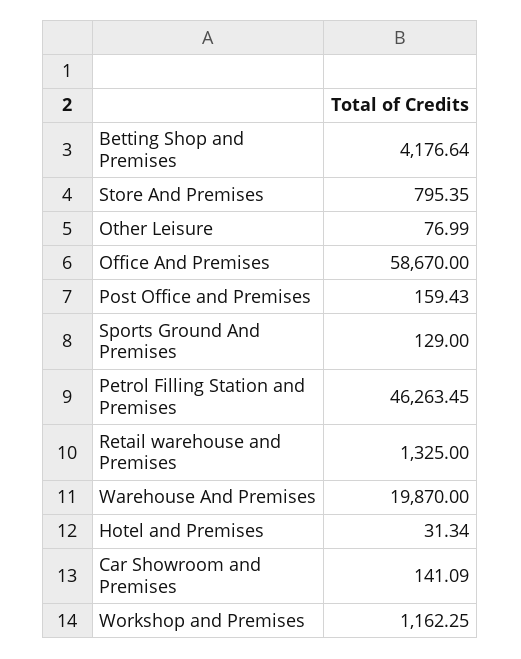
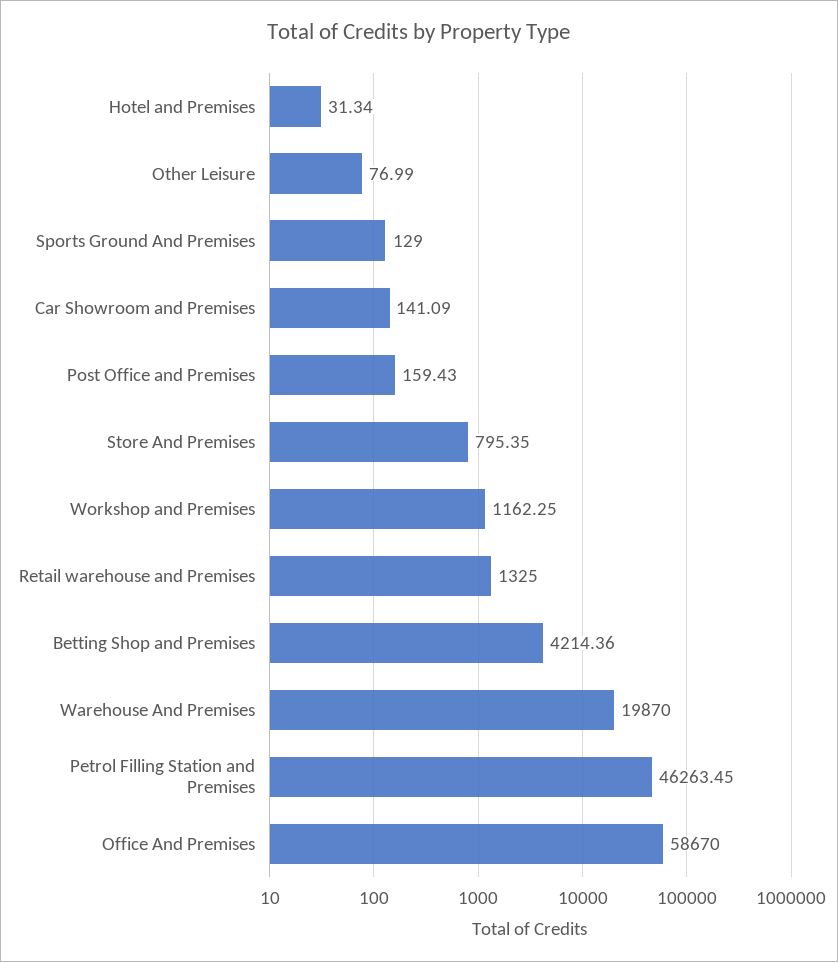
Betting Shop and Premises: 4176.64 -> 4214.36

